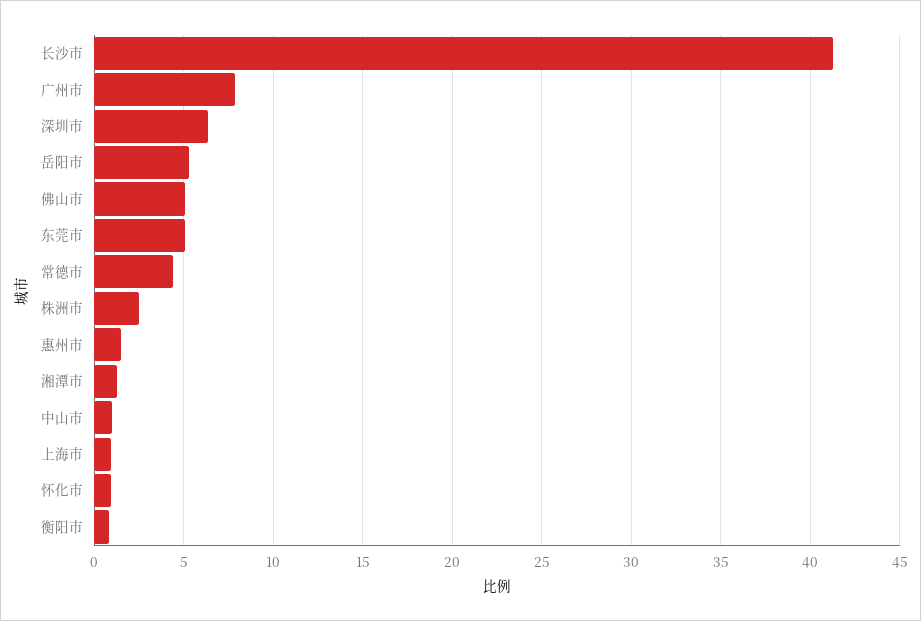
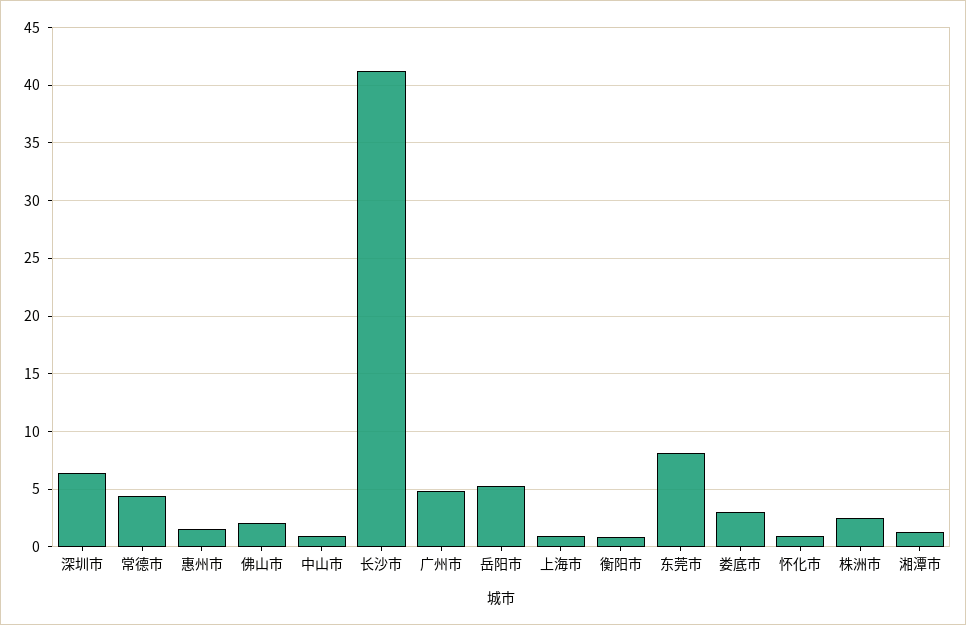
广州市: 8 -> 5
佛山市: 5 -> 2
东莞市: 5 -> 8
娄底市: none -> 3

